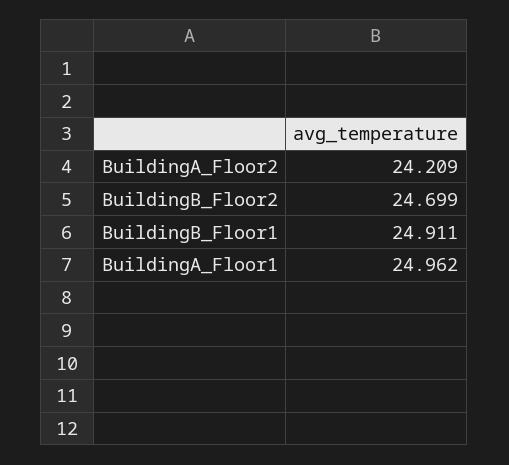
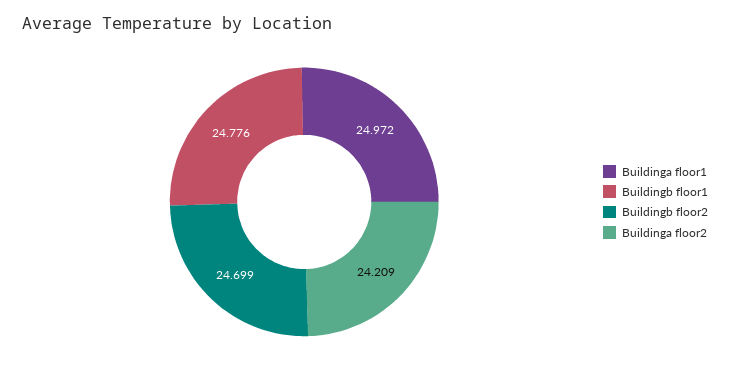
BuildingB_Floor1: 24.911 -> 24.776
BuildingA_Floor1: 24.962 -> 24.972

